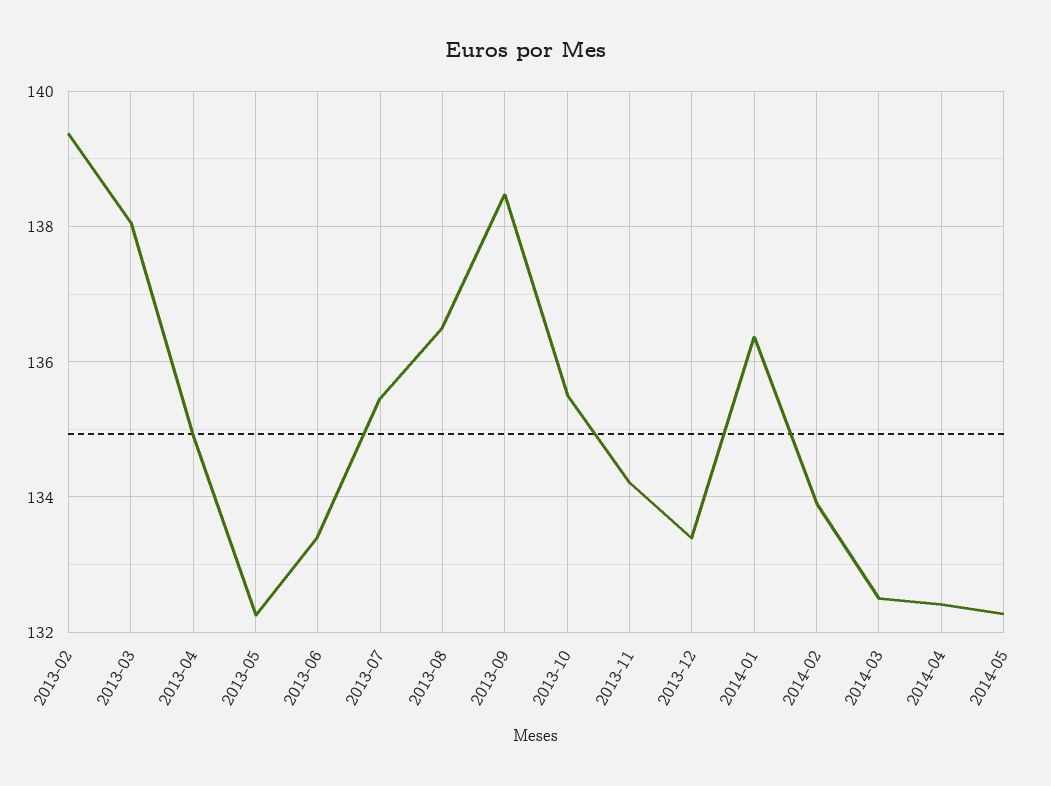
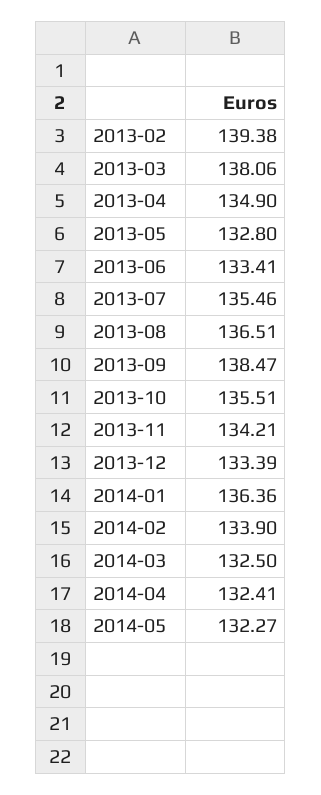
2013-05: 132.2 -> 132.8

